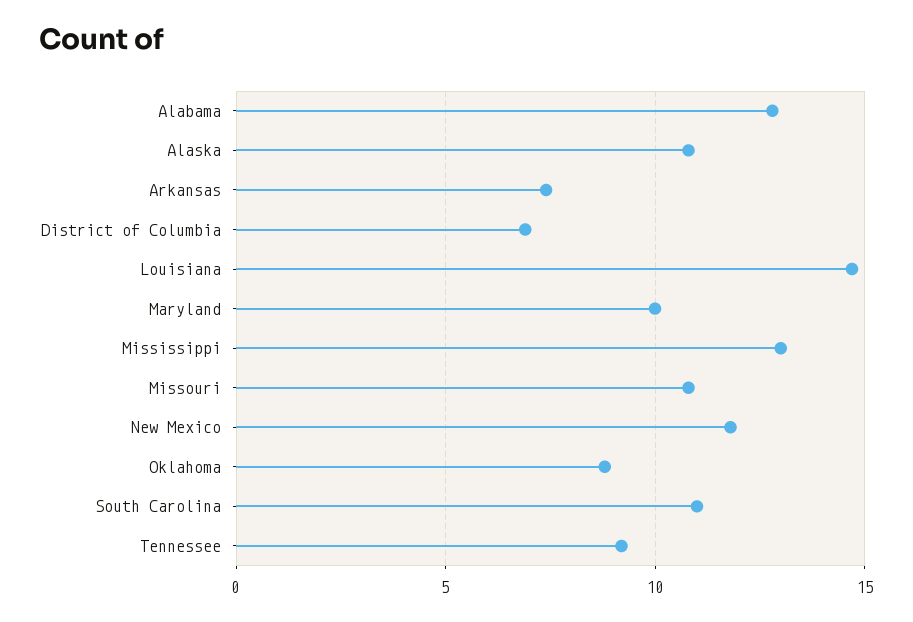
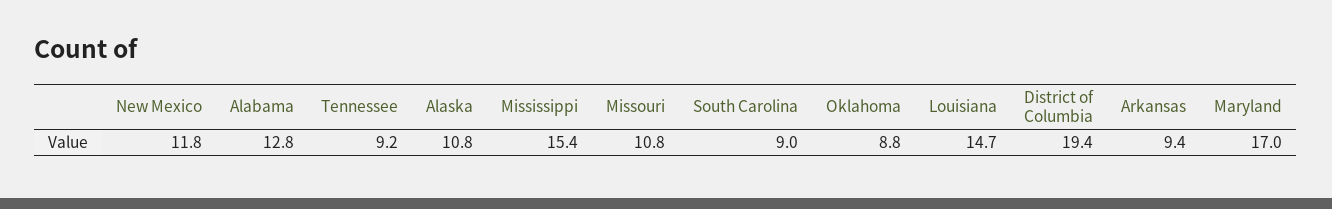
Arkansas: 7.5 -> 9.4
District of Columbia: 7 -> 19.4
Maryland: 10 -> 17
Mississippi: 13 -> 15.4
South Carolina: 11 -> 9

